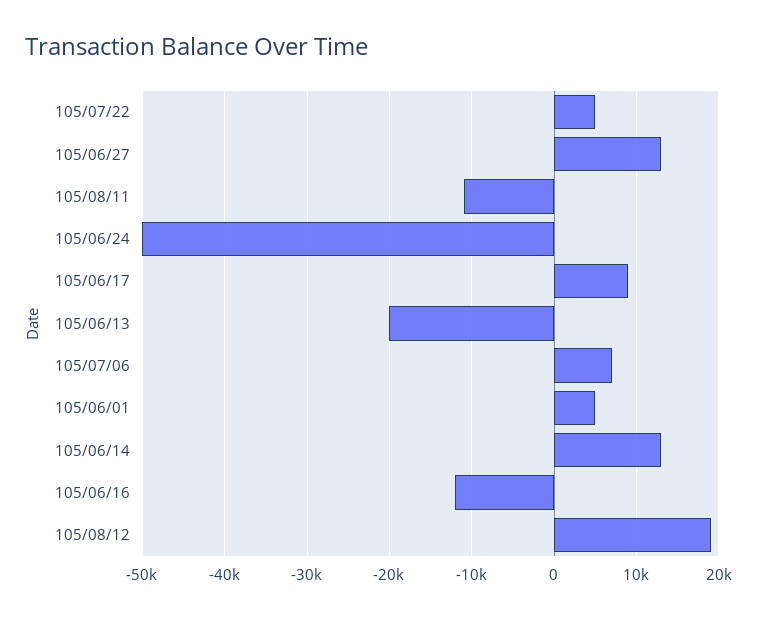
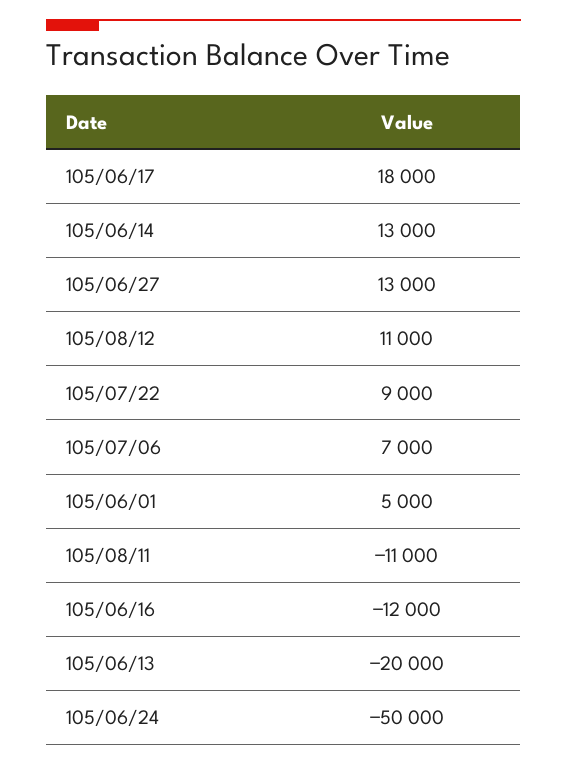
105/07/22: 5000 -> 9000
105/06/17: 9000 -> 18000
105/08/12: 19000 -> 11000

